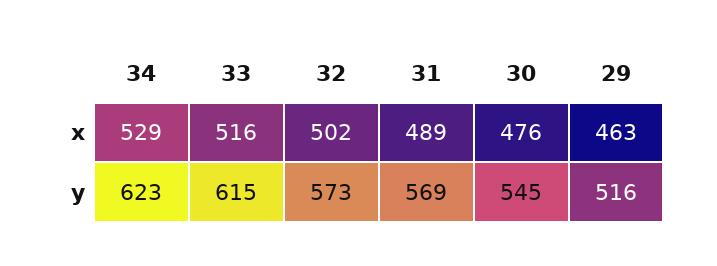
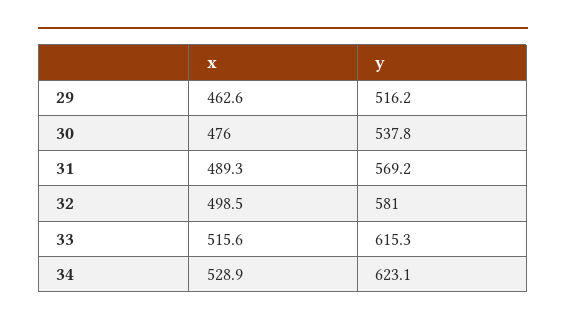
32, x: 502 -> 498.5
32, y: 573 -> 581
30, y: 545 -> 537.8

